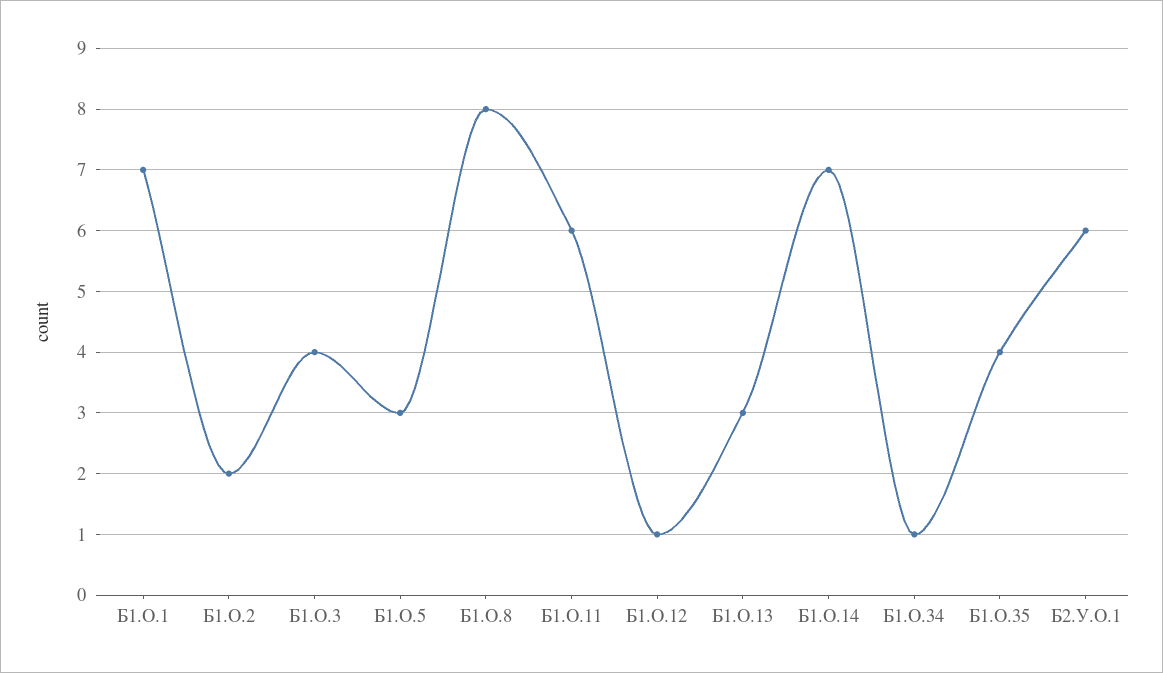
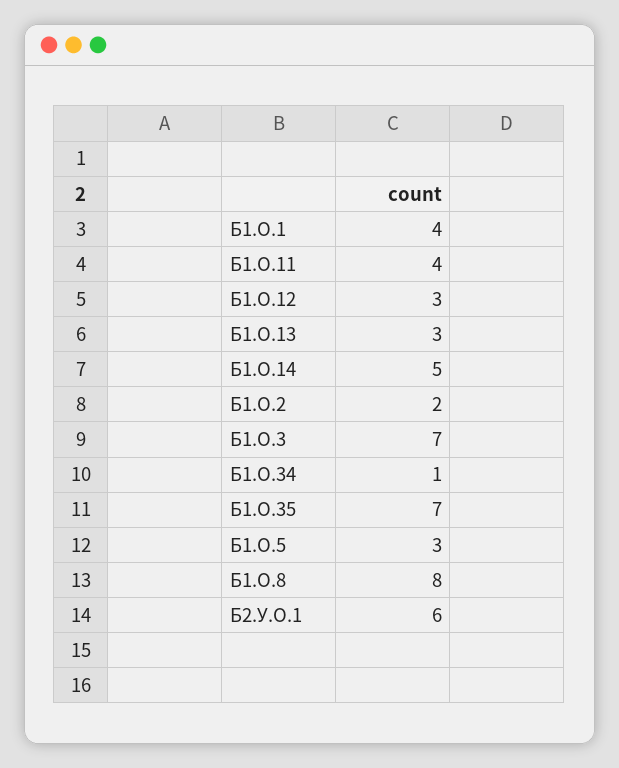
Б1.О.1: 7 -> 4
Б1.О.3: 4 -> 7
Б1.О.11: 6 -> 4
Б1.О.12: 1 -> 3
Б1.О.14: 7 -> 5
Б1.О.35: 4 -> 7

